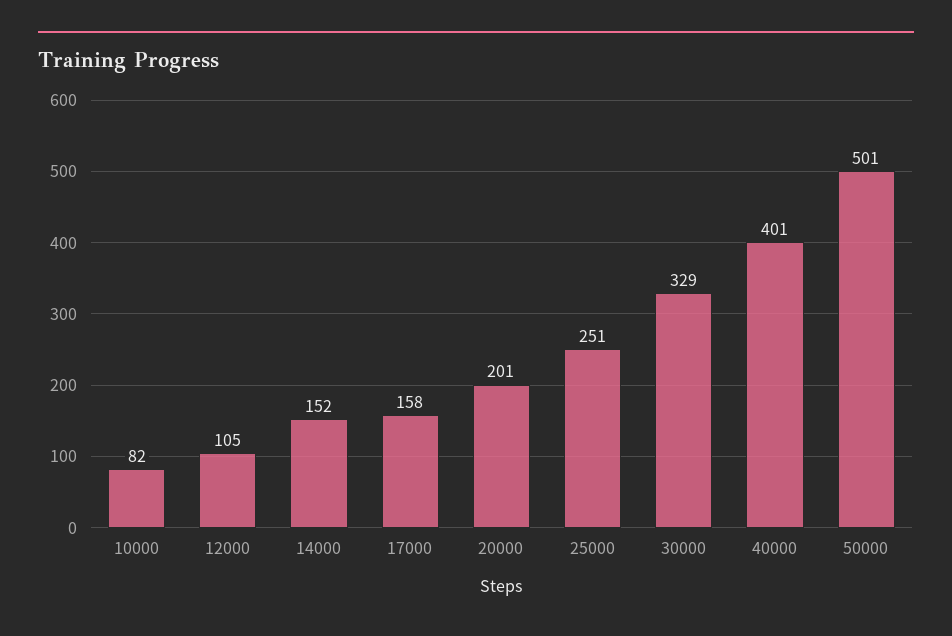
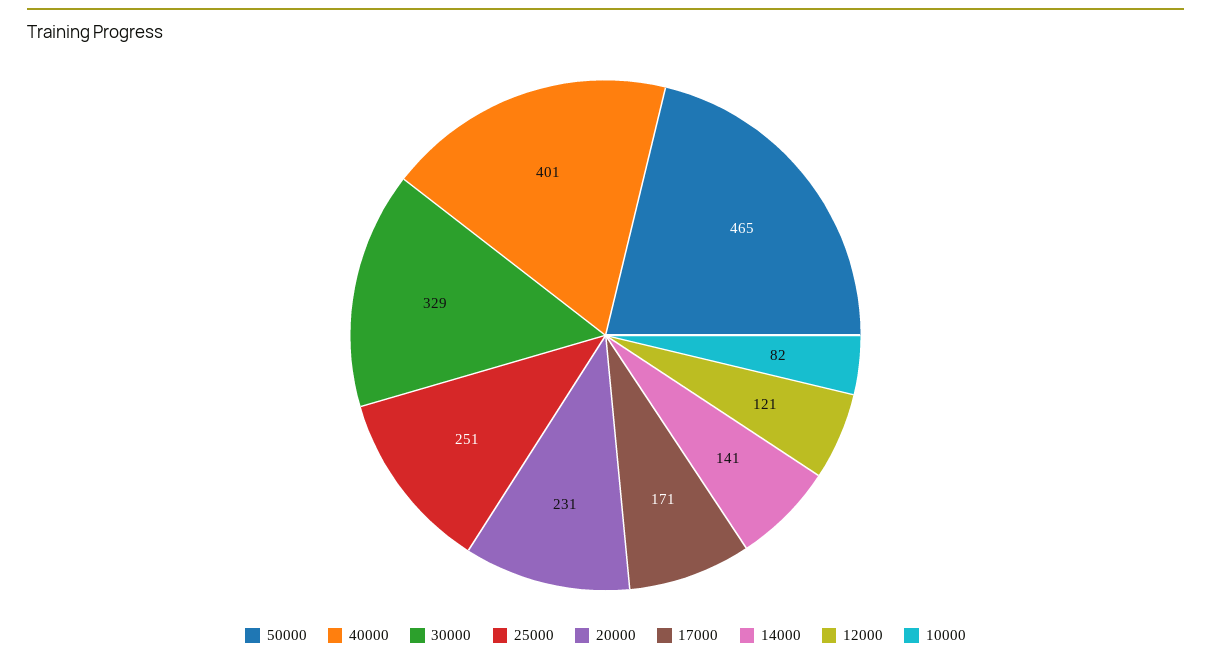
12000: 105 -> 121
14000: 152 -> 141
17000: 158 -> 171
20000: 201 -> 231
50000: 501 -> 465

